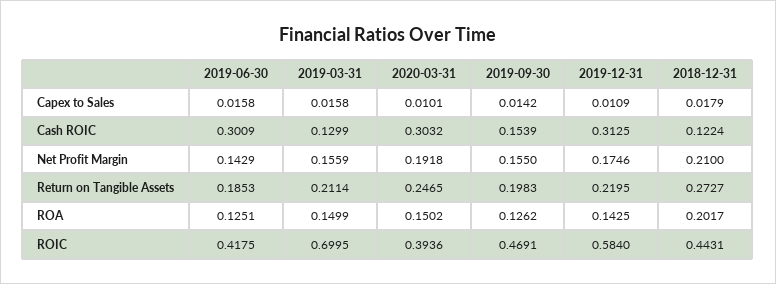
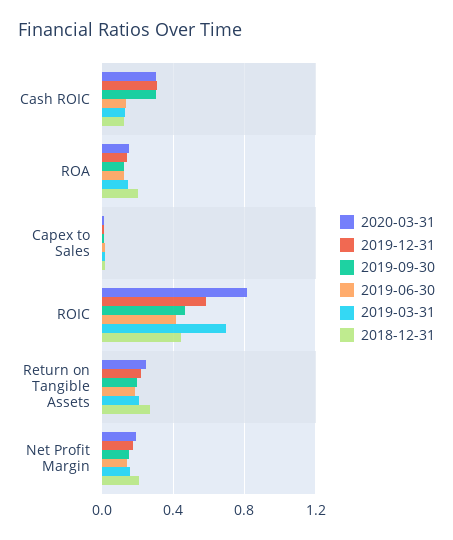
2019-06-30, Cash ROIC: 0.3009 -> 0.15
2019-09-30, Cash ROIC: 0.1539 -> 0.3
2020-03-31, ROIC: 0.3936 -> 0.8

